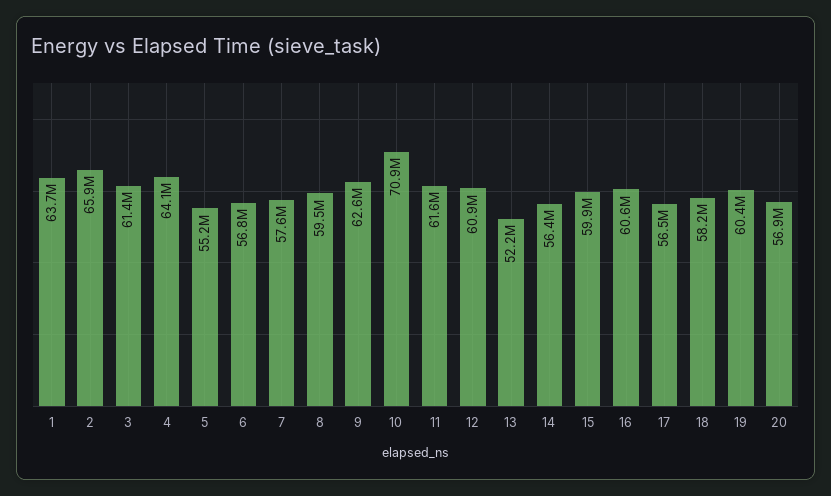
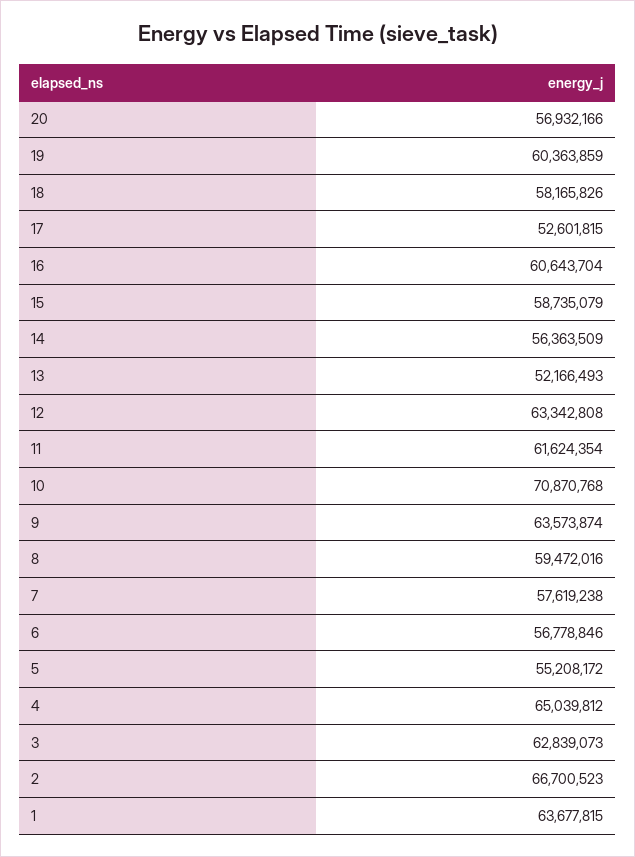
2: 65900000 -> 66700523
3: 61400000 -> 62839073
4: 64100000 -> 65039812
9: 62600000 -> 63573874
12: 60900000 -> 63342808
15: 59900000 -> 58735079
17: 56500000 -> 52601815

